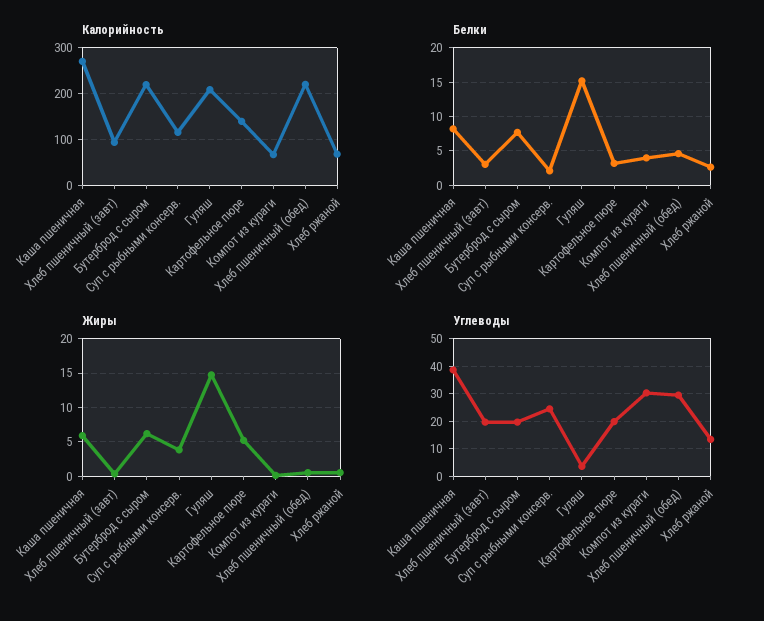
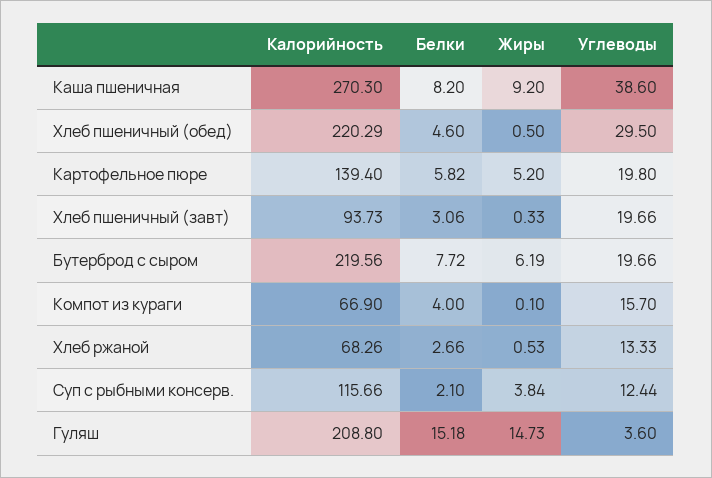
Белки, Картофельное пюре: 3 -> 5.82
Жиры, Каша пшеничная: 6 -> 9.2
Углеводы, Суп с рыбными консерв.: 25 -> 12.44
Углеводы, Компот из кураги: 30 -> 15.7

